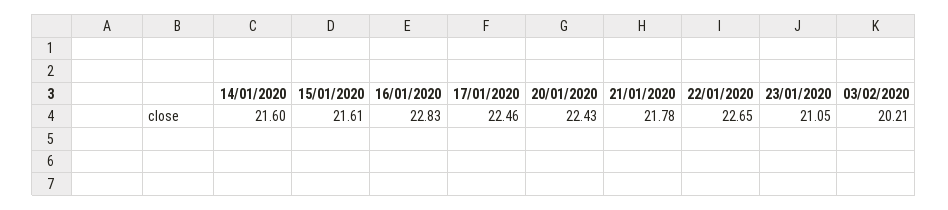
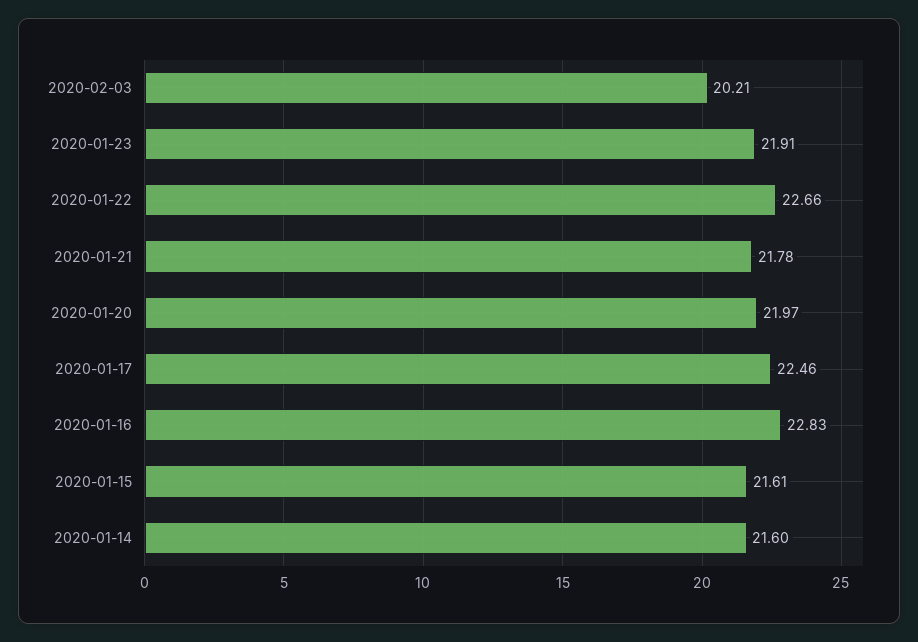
20/01/2020: 22.43 -> 21.97
22/01/2020: 22.65 -> 22.66
23/01/2020: 21.05 -> 21.91

